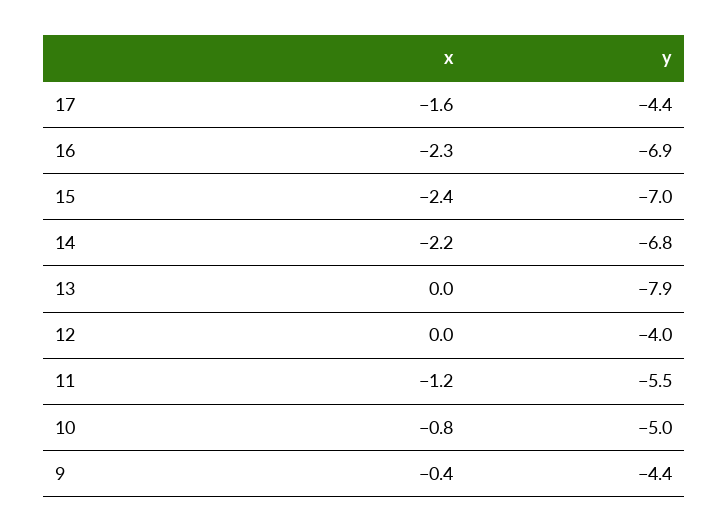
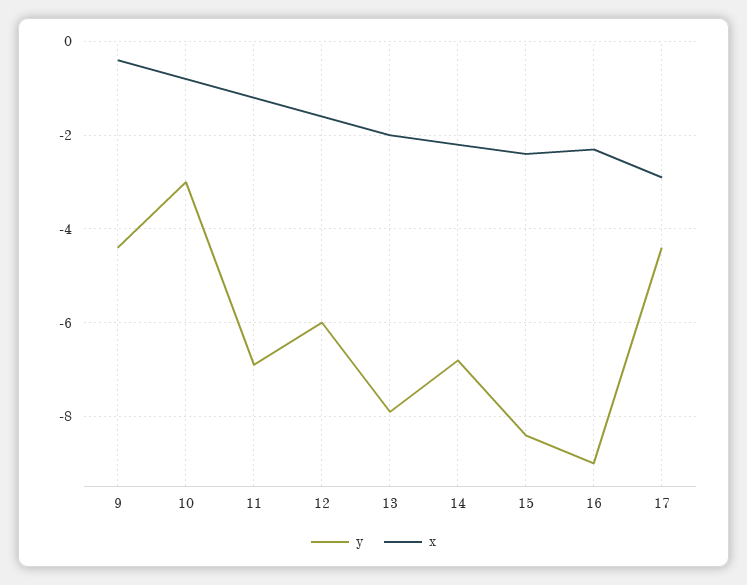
x, 17: -1.6 -> -3
y, 16: -6.9 -> -9
y, 15: -7 -> -8.5
x, 13: 0 -> -2
x, 12: 0 -> -1.5
y, 12: -4 -> -6
y, 11: -5.5 -> -7
y, 10: -5 -> -3

